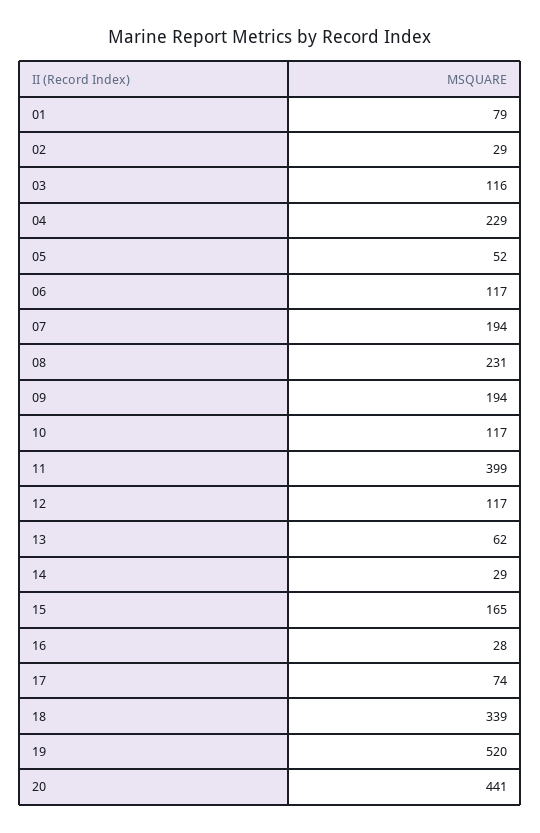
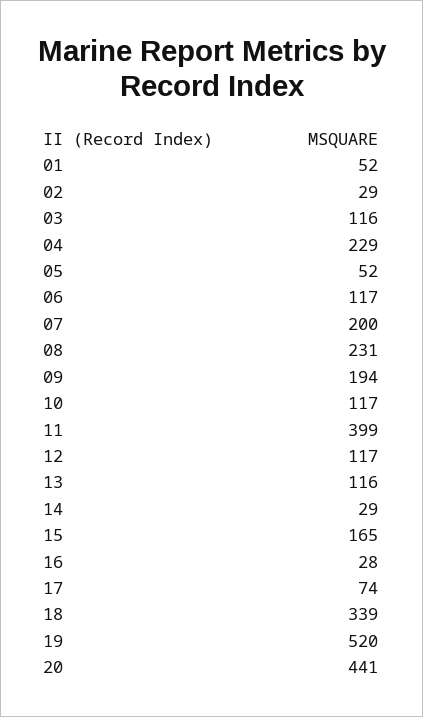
01: 79 -> 52
07: 194 -> 200
13: 62 -> 116

